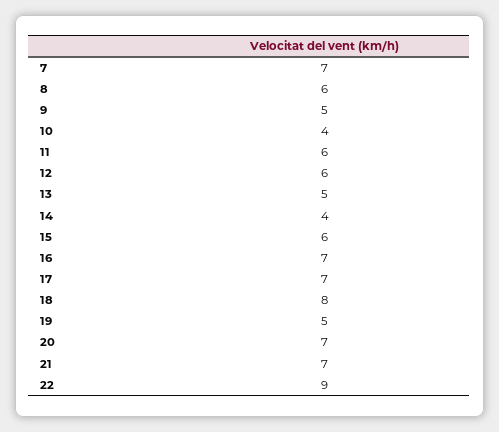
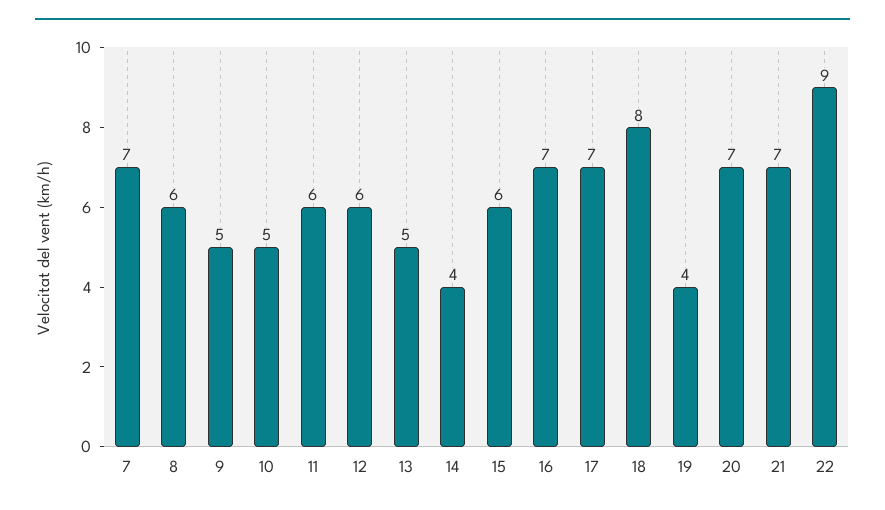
10: 4 -> 5
19: 5 -> 4

